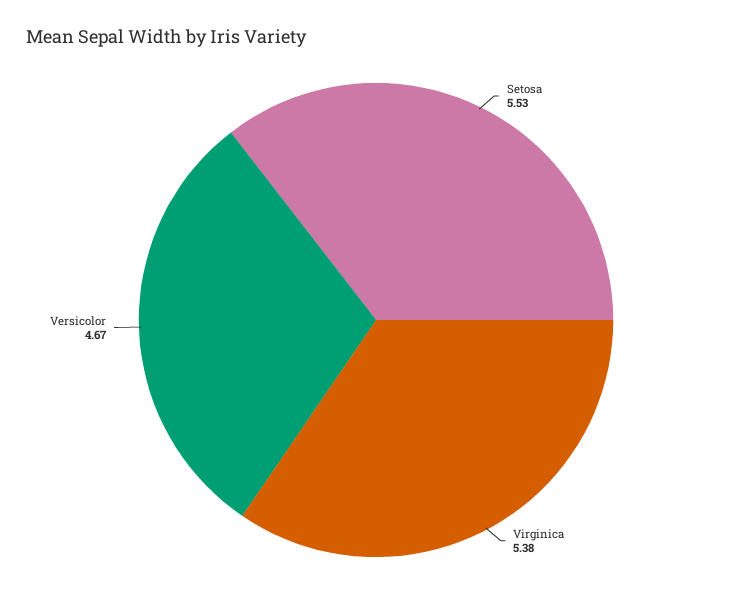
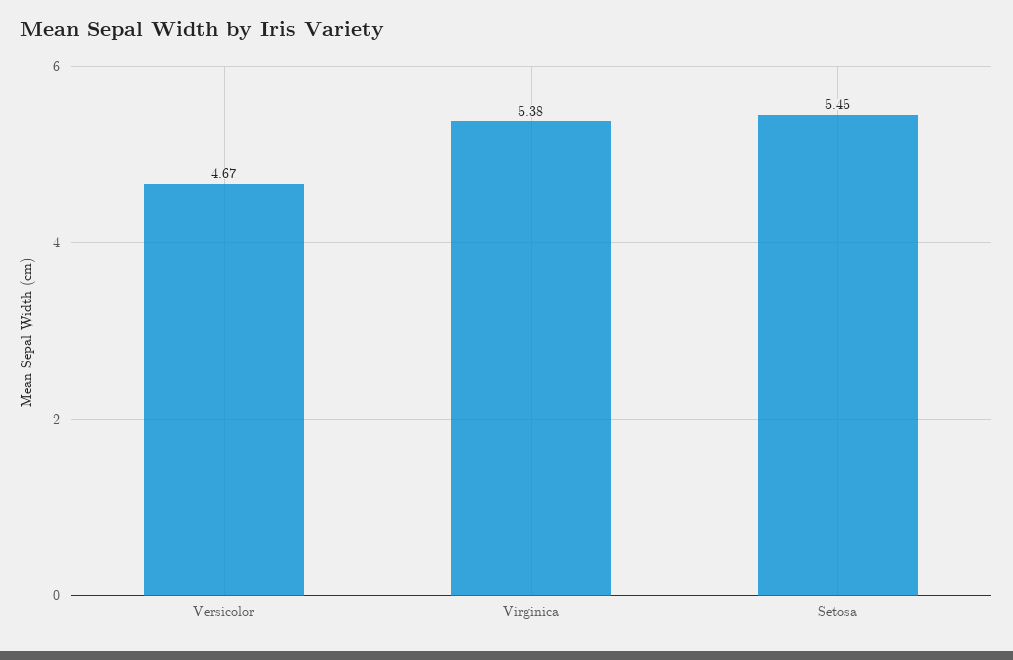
Setosa: 5.53 -> 5.45

